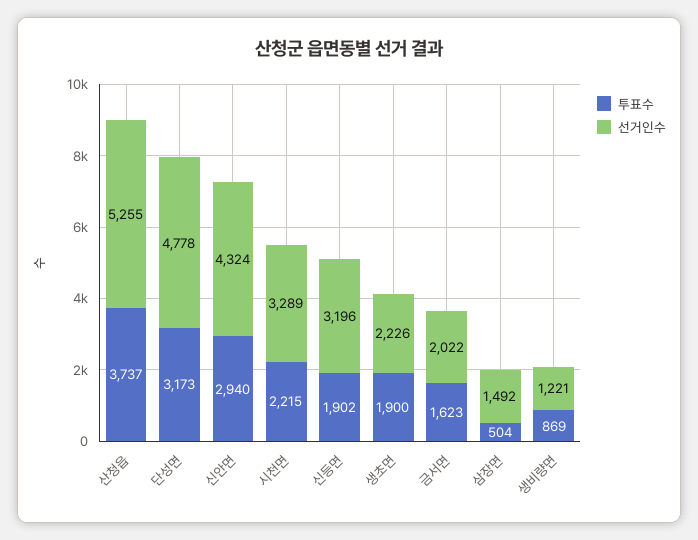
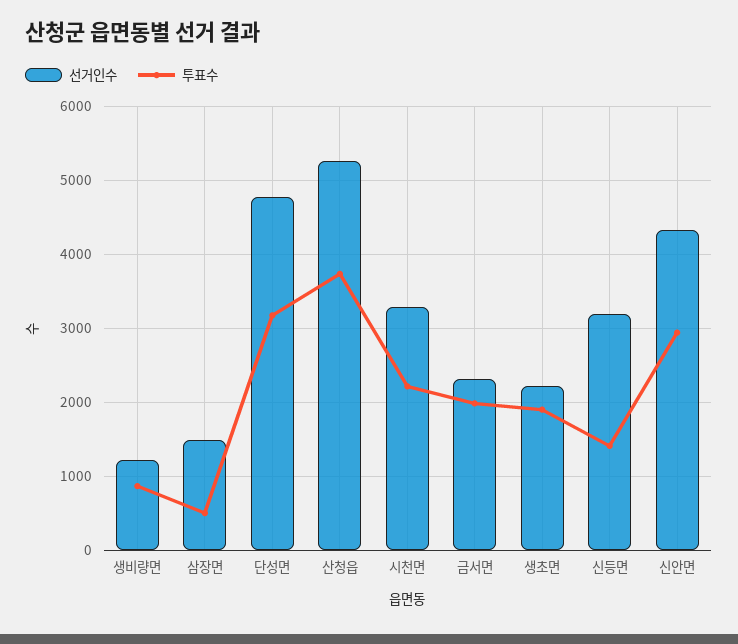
투표수, 신등면: 1902 -> 1400
투표수, 금서면: 1623 -> 2000
선거인수, 금서면: 2022 -> 2300

